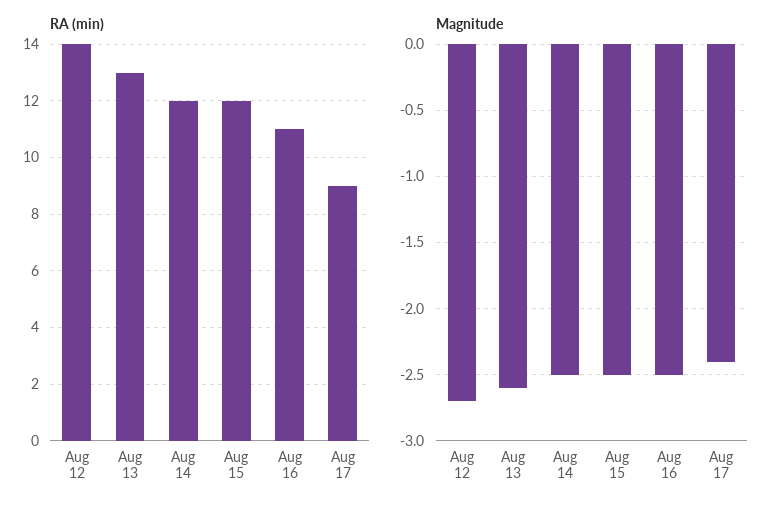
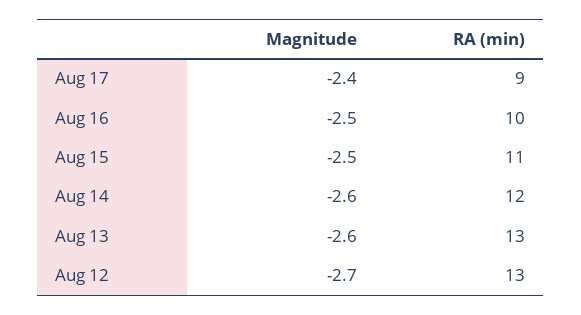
RA (min), Aug 12: 14 -> 13
RA (min), Aug 15: 12 -> 11
RA (min), Aug 16: 11 -> 10
Magnitude, Aug 14: -2.5 -> -2.6

